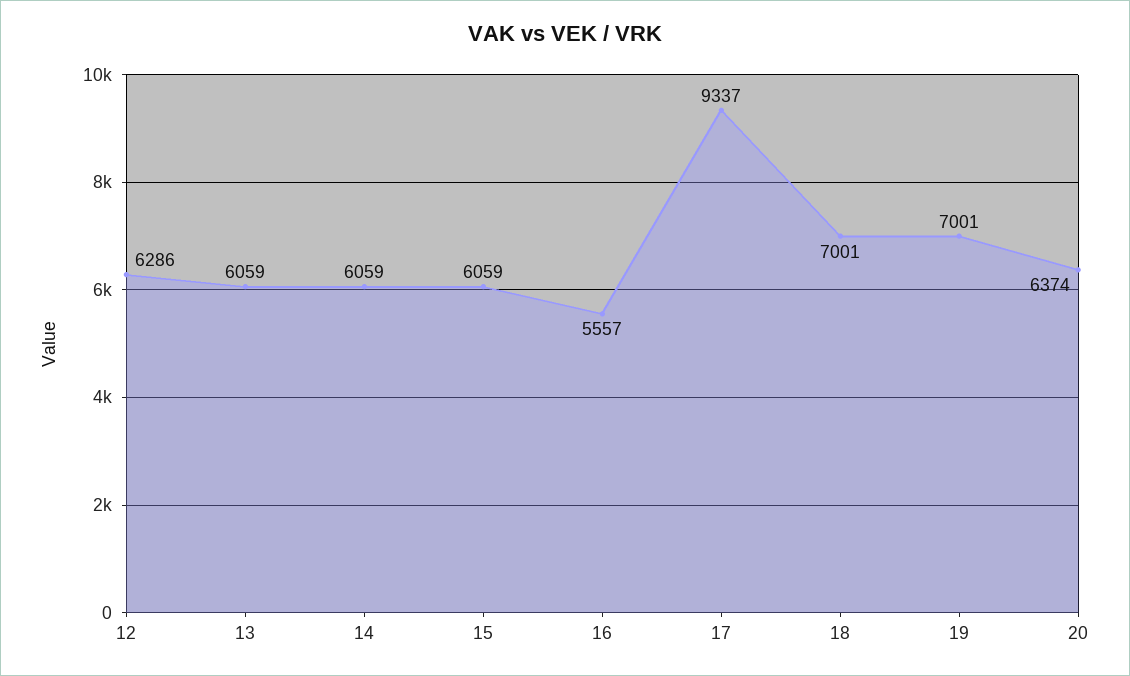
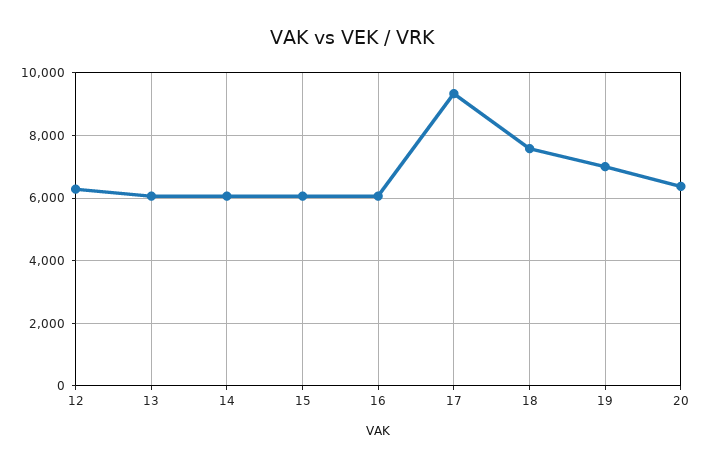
16: 5557 -> 6000
18: 7001 -> 7600

